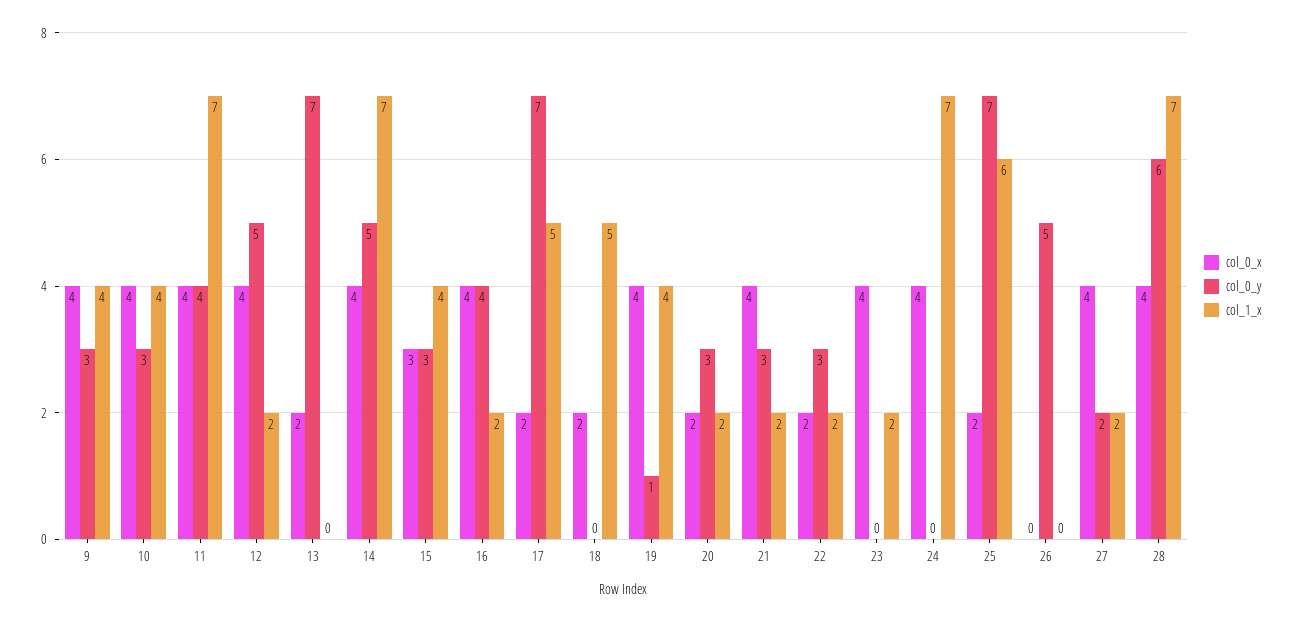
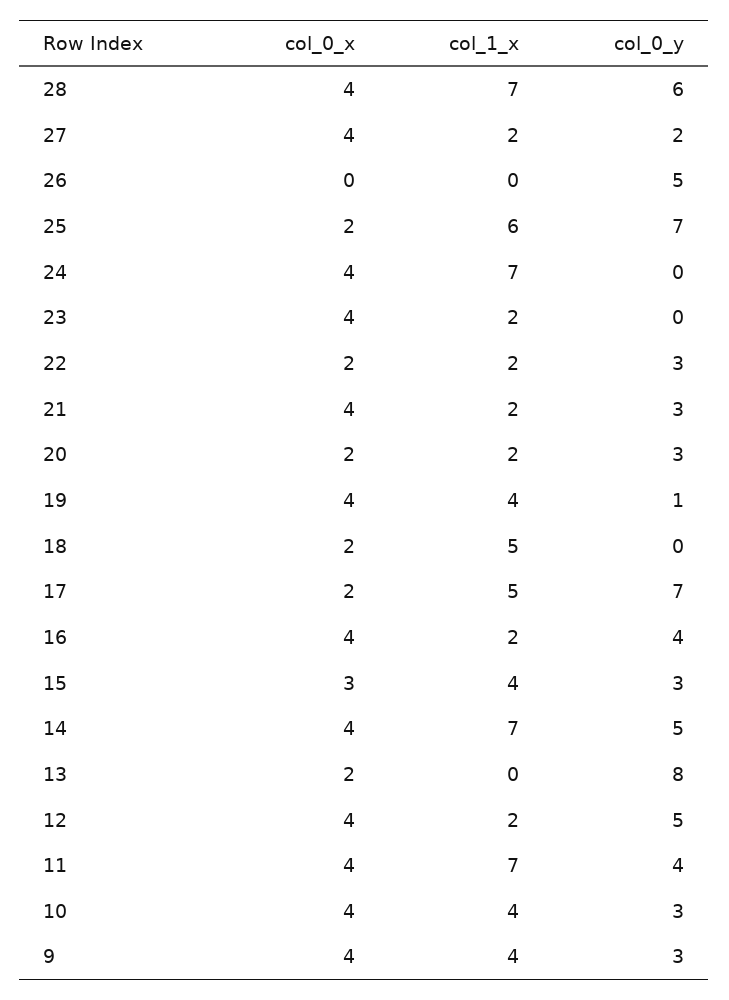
col_0_y, 13: 7 -> 8

